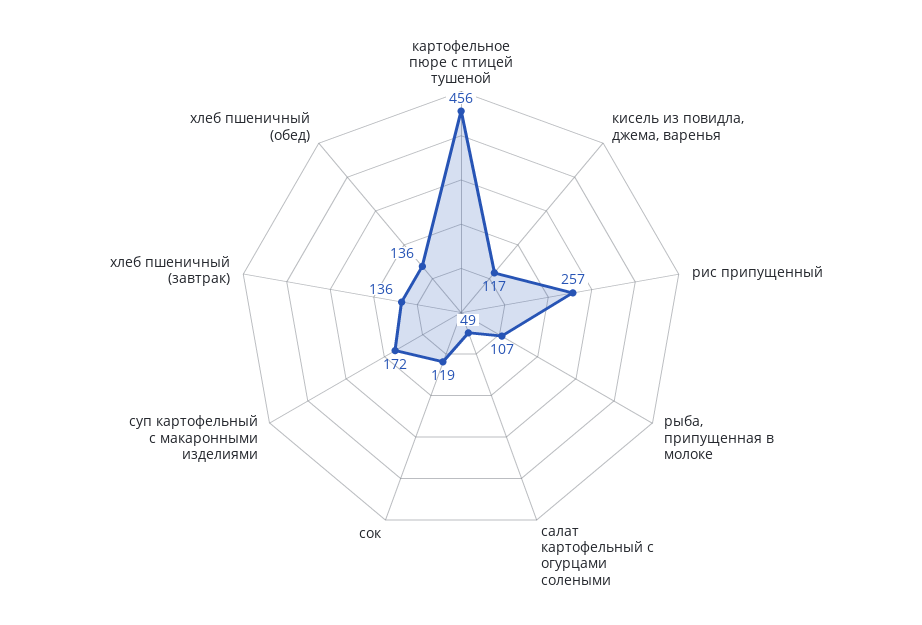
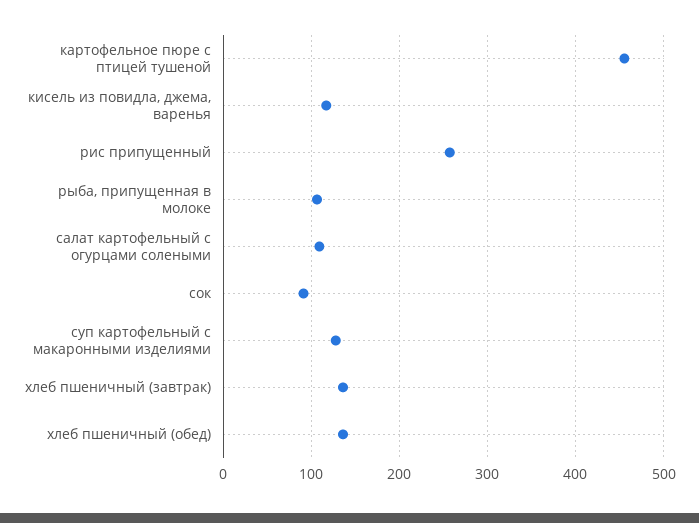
салат картофельный с огурцами солеными: 49 -> 110
сок: 119 -> 90
суп картофельный с макаронными изделиями: 172 -> 130

